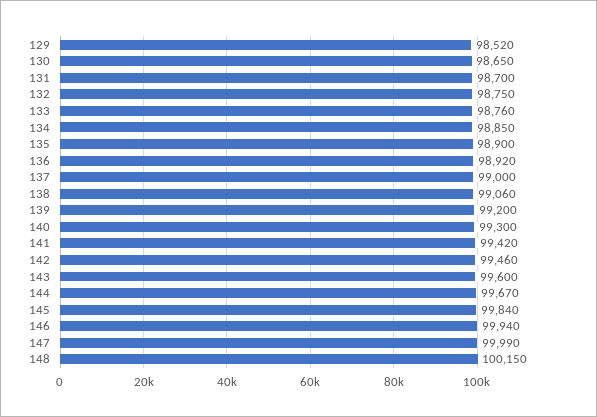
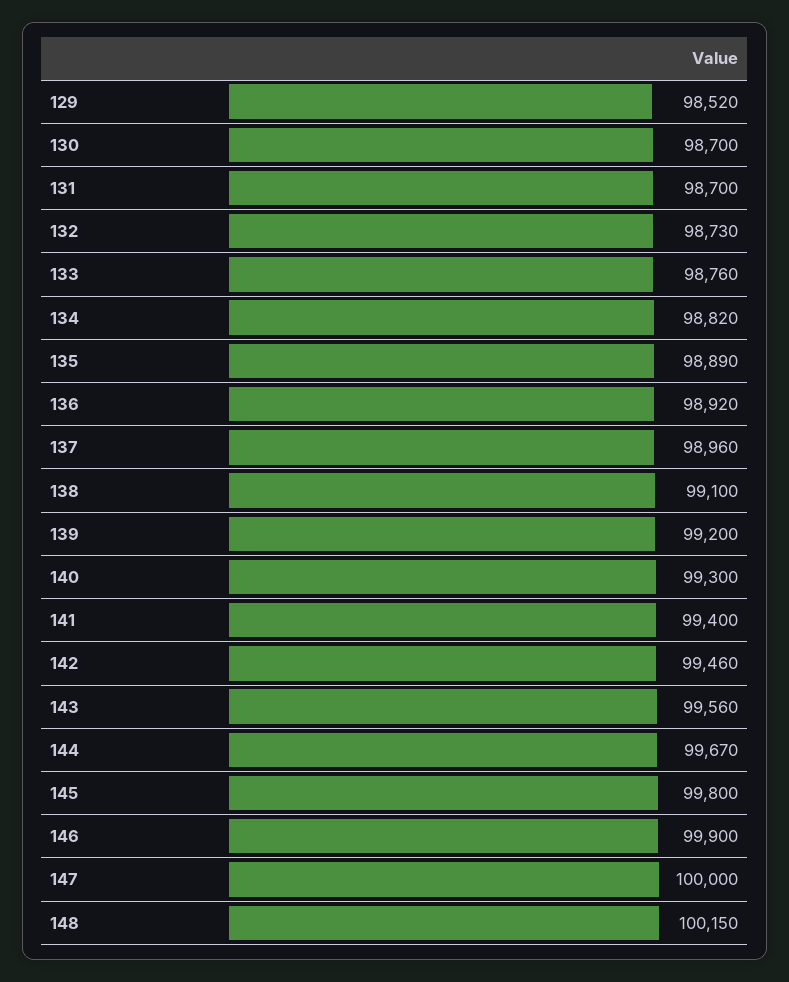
130: 98650 -> 98700
132: 98750 -> 98730
134: 98850 -> 98820
135: 98900 -> 98890
137: 99000 -> 98960
138: 99060 -> 99100
141: 99420 -> 99400
143: 99600 -> 99560
145: 99840 -> 99800
146: 99940 -> 99900
147: 99990 -> 100000

